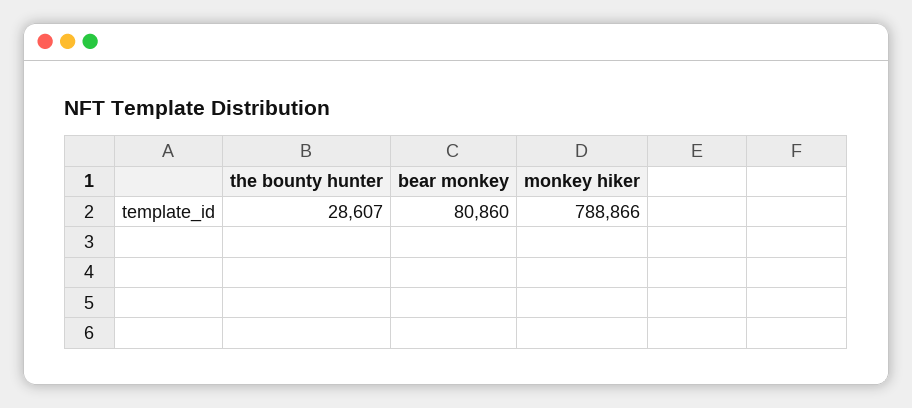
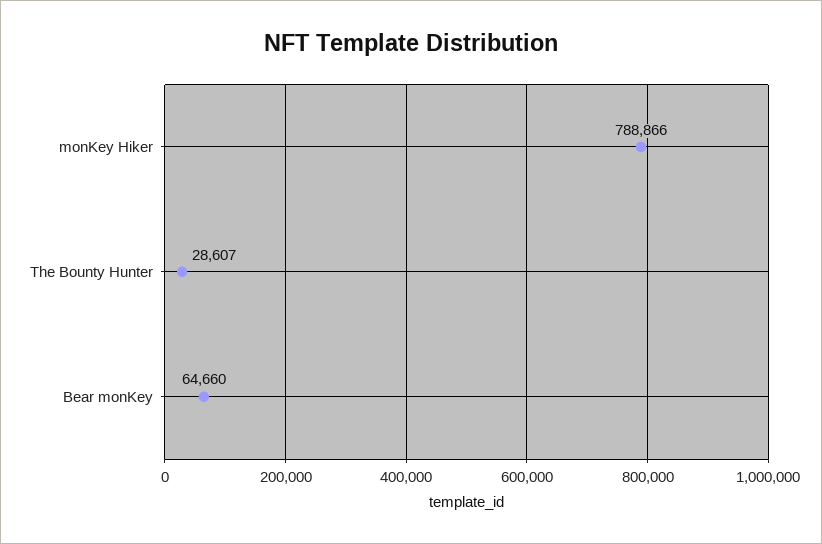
bear monkey: 80860 -> 64660

